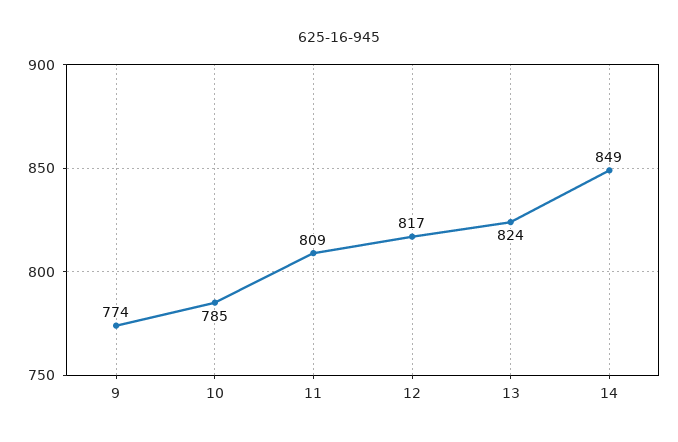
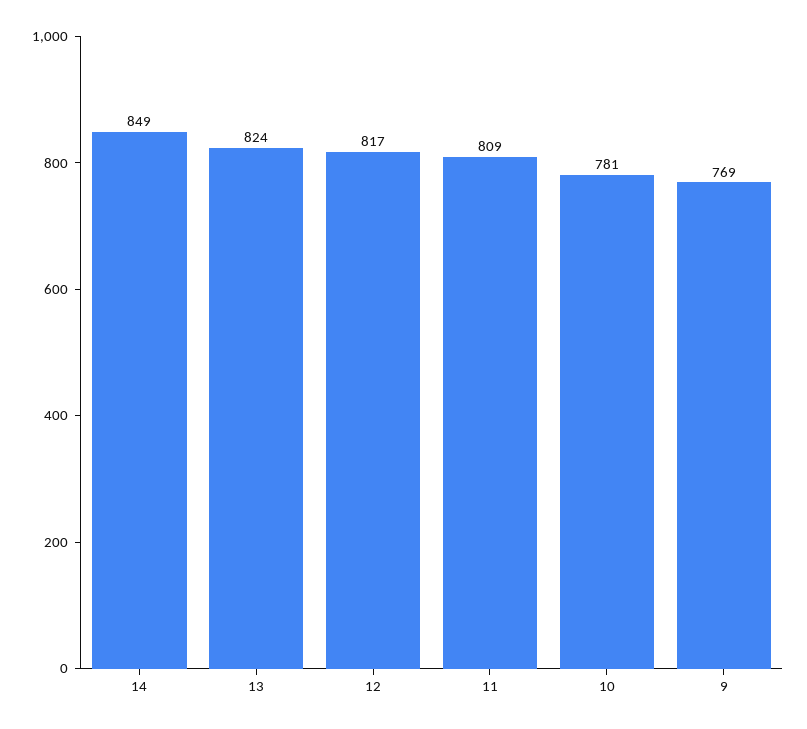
9: 774 -> 769
10: 785 -> 781

